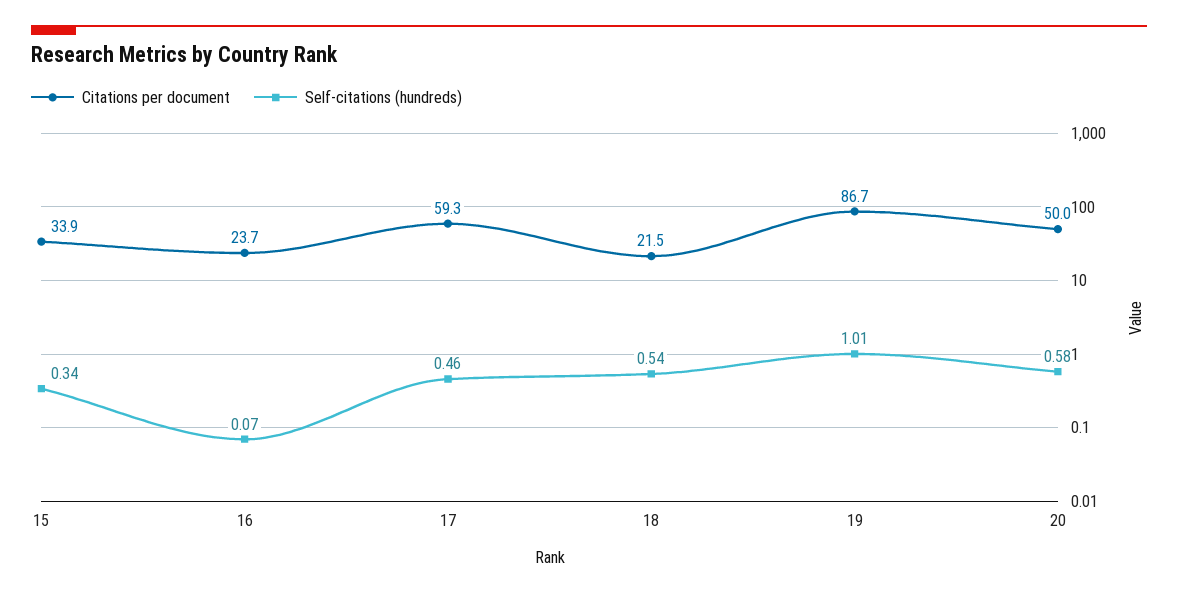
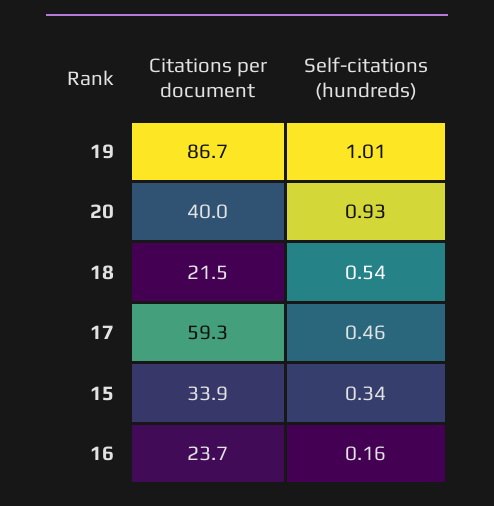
Self-citations (hundreds), 16: 0.07 -> 0.16
Citations per document, 20: 50 -> 40
Self-citations (hundreds), 20: 0.58 -> 0.93

